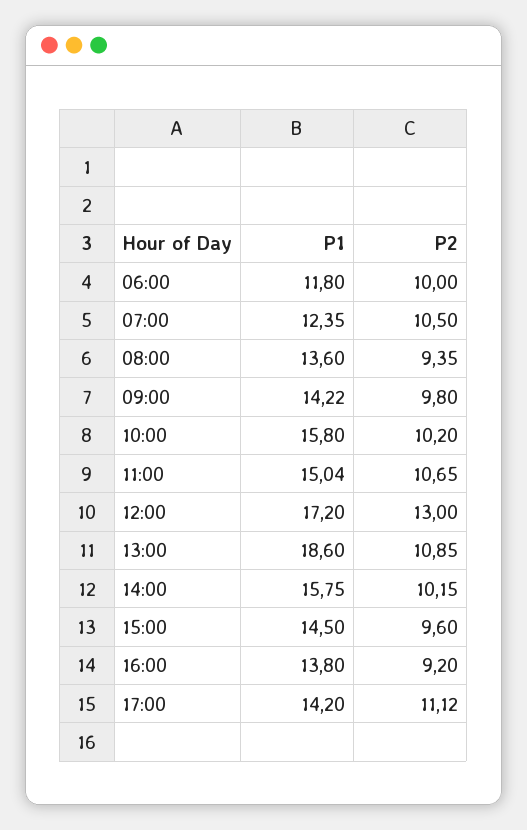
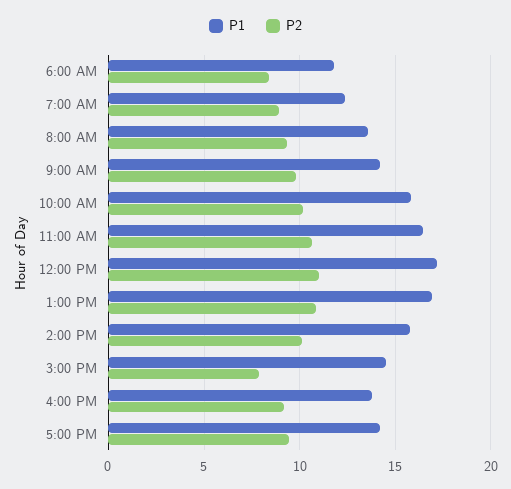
P2, 06:00: 10 -> 8.5
P2, 07:00: 10.5 -> 9
P1, 11:00: 15.04 -> 16.5
P2, 12:00: 13 -> 11
P1, 13:00: 18.6 -> 17
P2, 15:00: 9.6 -> 8
P2, 17:00: 11.12 -> 9.5

